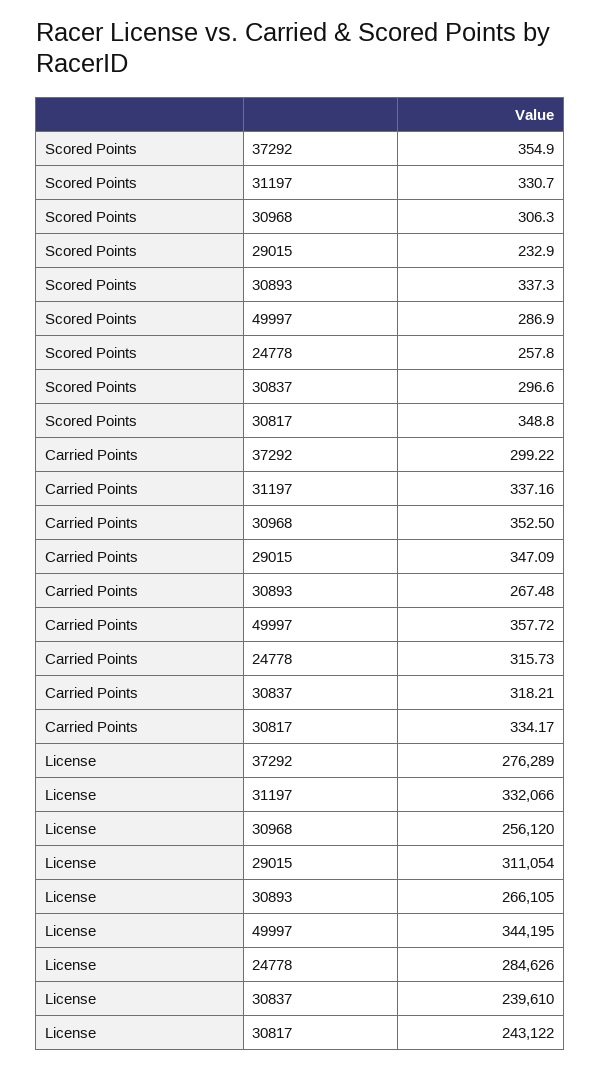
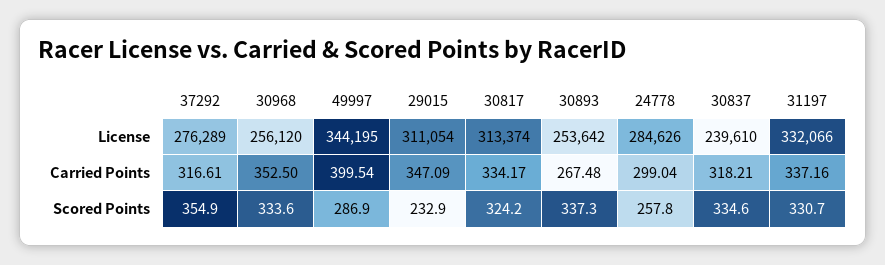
Scored Points, 30968: 306.3 -> 333.6
Scored Points, 30837: 296.6 -> 334.6
Scored Points, 30817: 348.8 -> 324.2
Carried Points, 37292: 299.22 -> 316.61
Carried Points, 49997: 357.72 -> 399.54
Carried Points, 24778: 315.73 -> 299.04
License, 30893: 266105 -> 253642
License, 30817: 243122 -> 313374

